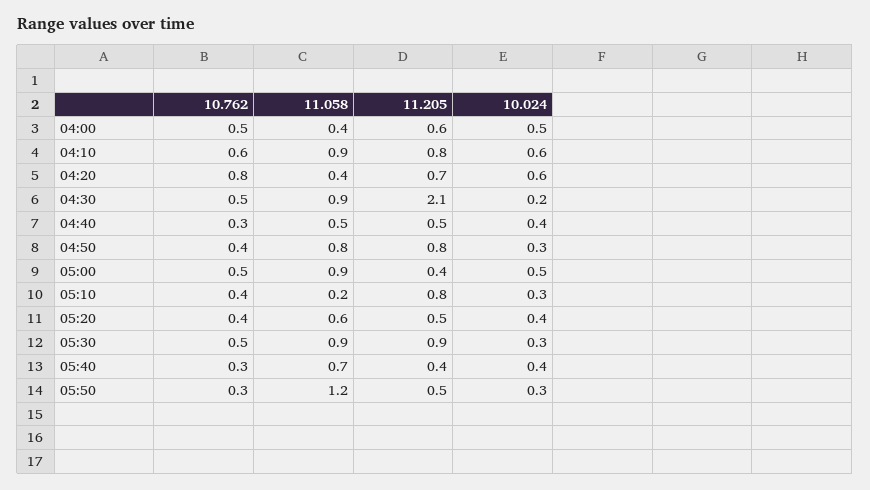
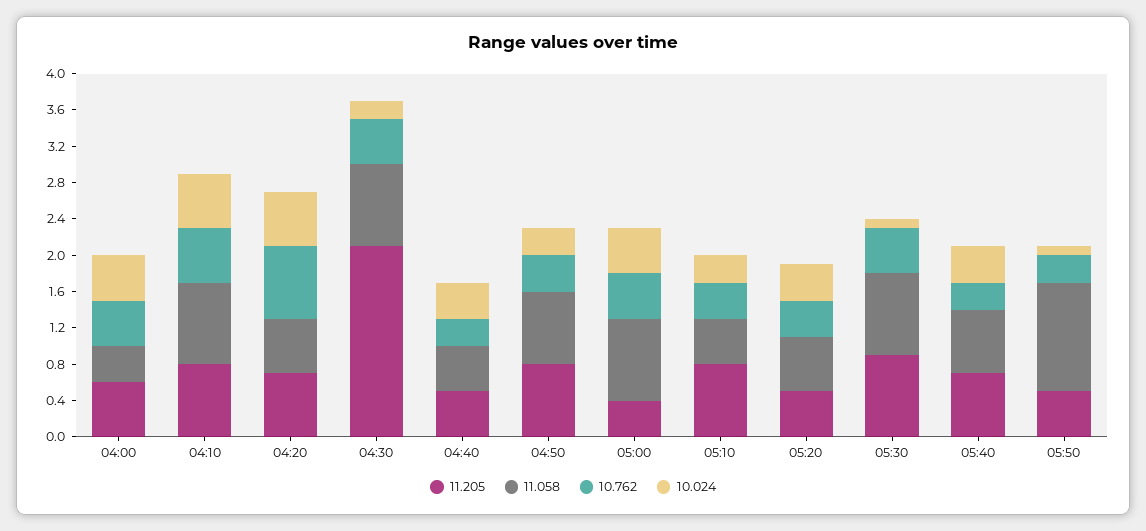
11.058, 04:20: 0.4 -> 0.6
11.058, 05:10: 0.2 -> 0.5
10.024, 05:30: 0.3 -> 0.1
11.205, 05:40: 0.4 -> 0.7
10.024, 05:50: 0.3 -> 0.1

